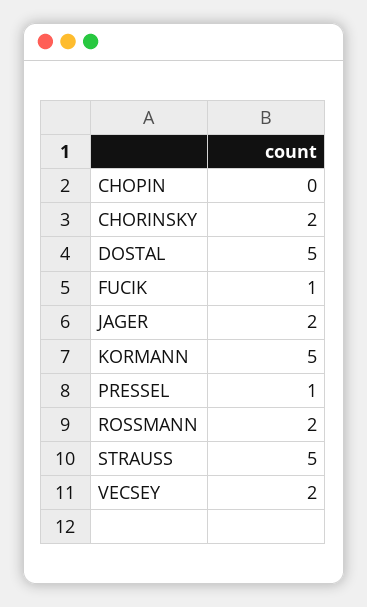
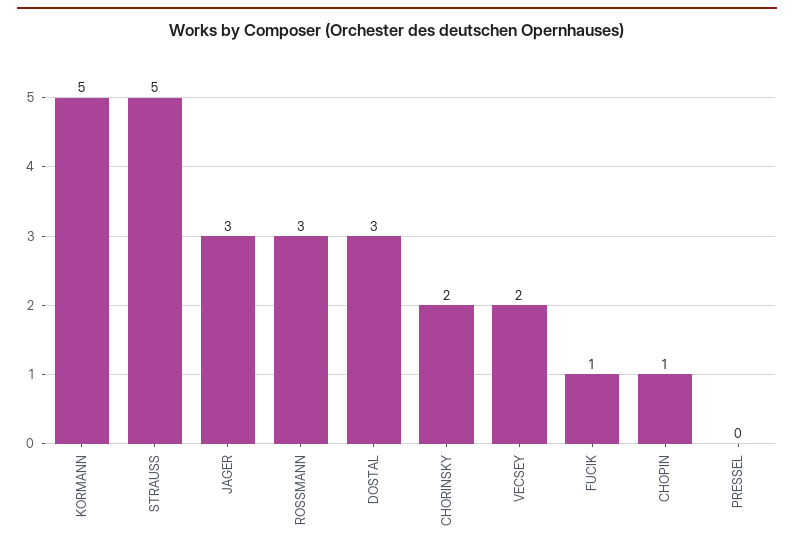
CHOPIN: 0 -> 1
DOSTAL: 5 -> 3
JAGER: 2 -> 3
PRESSEL: 1 -> 0
ROSSMANN: 2 -> 3

